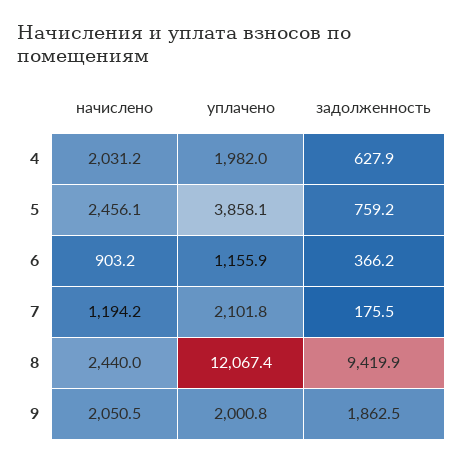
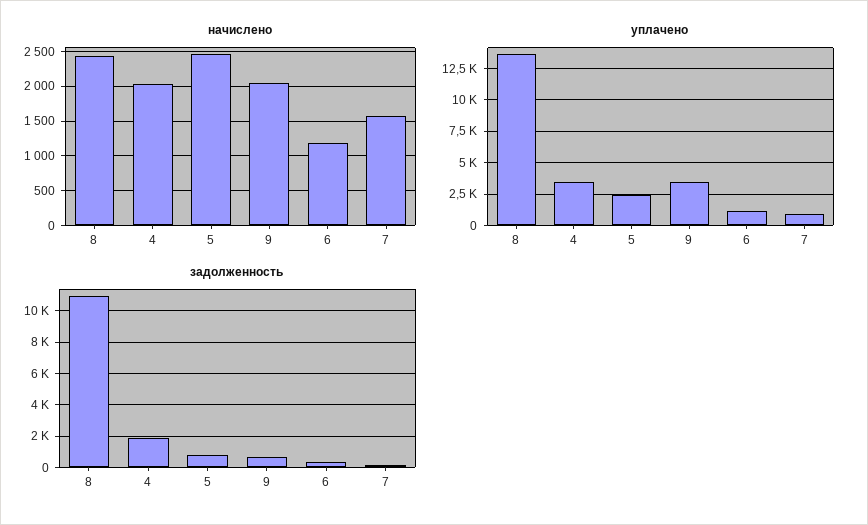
уплачено, 4: 1982 -> 3500
задолженность, 4: 627.9 -> 2000
уплачено, 5: 3858.1 -> 2500
начислено, 6: 903.2 -> 1200
начислено, 7: 1194.2 -> 1600
уплачено, 7: 2101.8 -> 1000
уплачено, 8: 12067.4 -> 13500
задолженность, 8: 9419.9 -> 11000
уплачено, 9: 2000.8 -> 3500
задолженность, 9: 1862.5 -> 500

